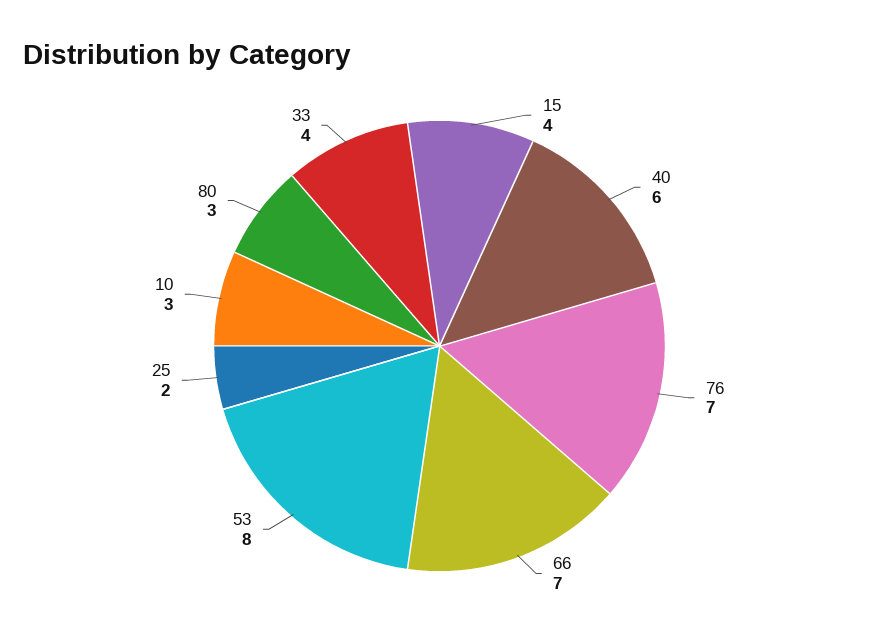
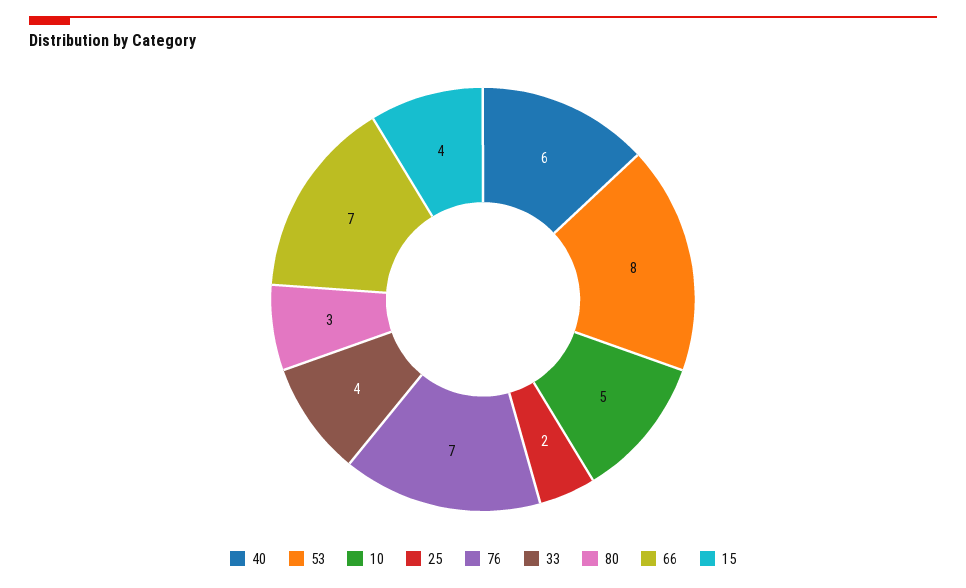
10: 3 -> 5

